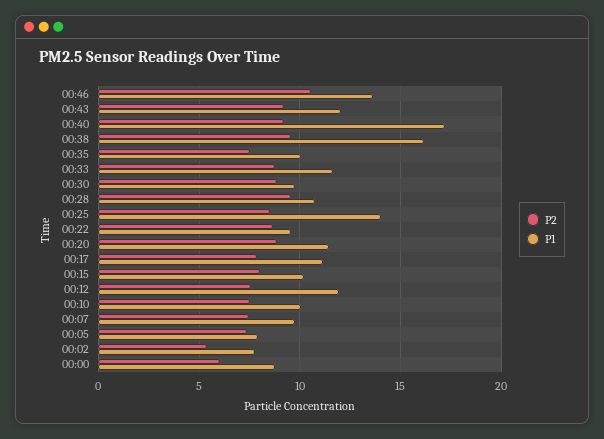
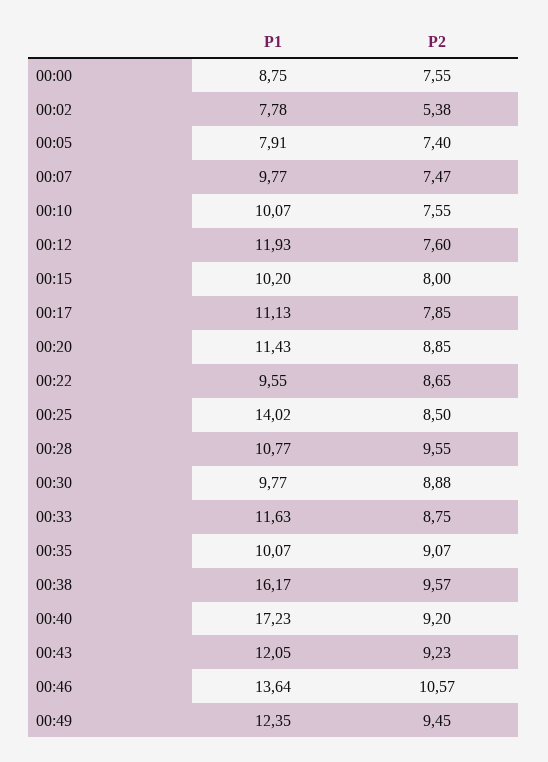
P2, 00:35: 7.5 -> 9.07
P2, 00:00: 6 -> 7.55
P1, 00:49: none -> 12.35
P2, 00:49: none -> 9.45

